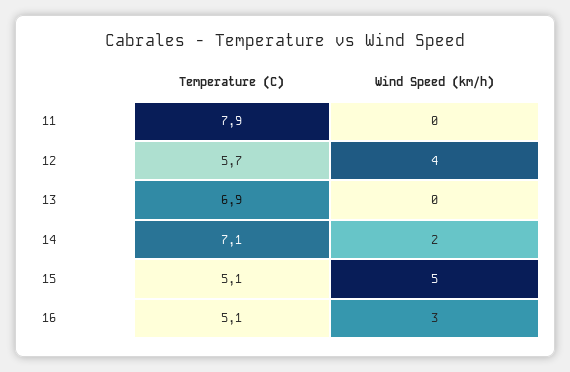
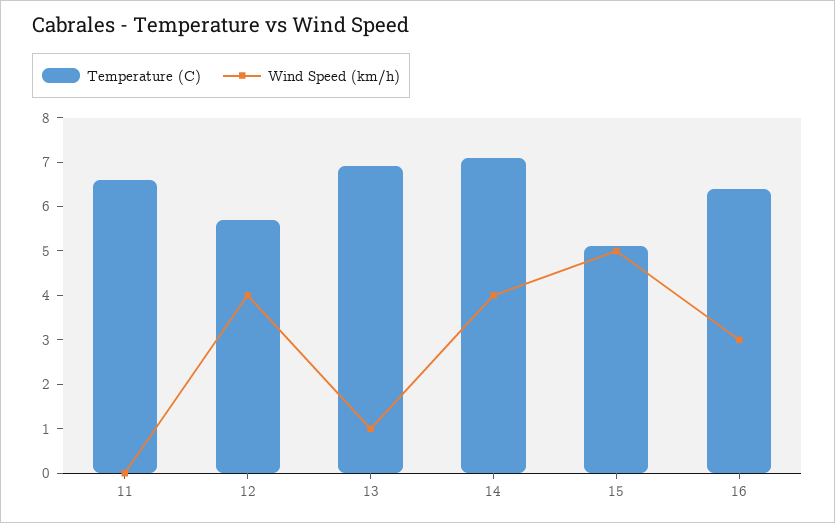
Temperature (C), 11: 7.9 -> 6.5
Wind Speed (km/h), 13: 0 -> 1
Wind Speed (km/h), 14: 2 -> 4
Temperature (C), 16: 5.1 -> 6.5

